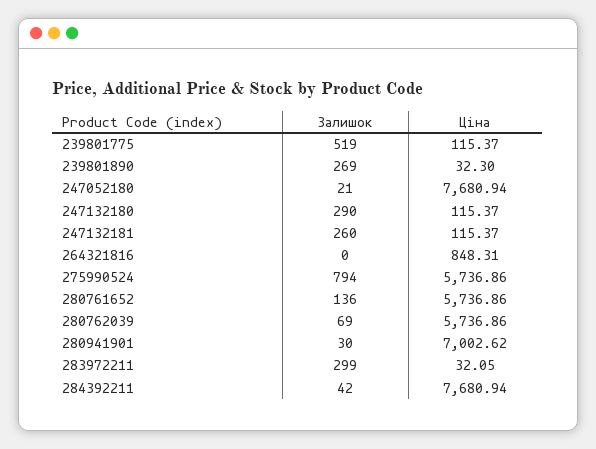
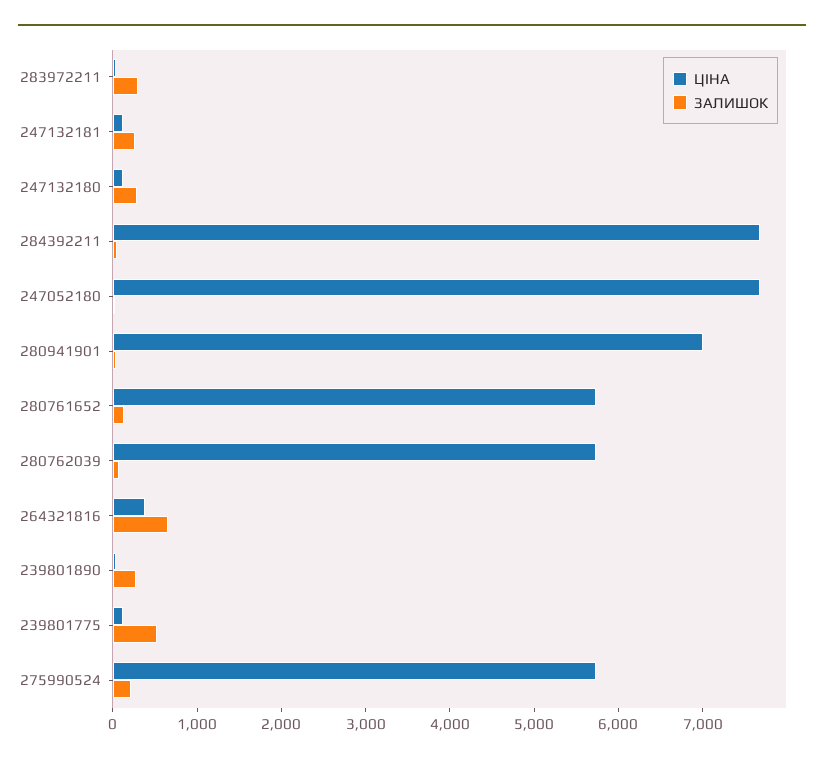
Залишок, 264321816: 0 -> 600
Ціна, 264321816: 848.31 -> 400
Залишок, 275990524: 794 -> 200

